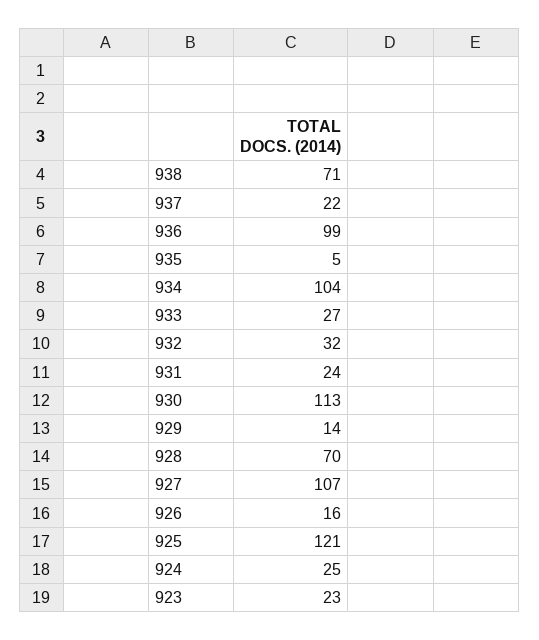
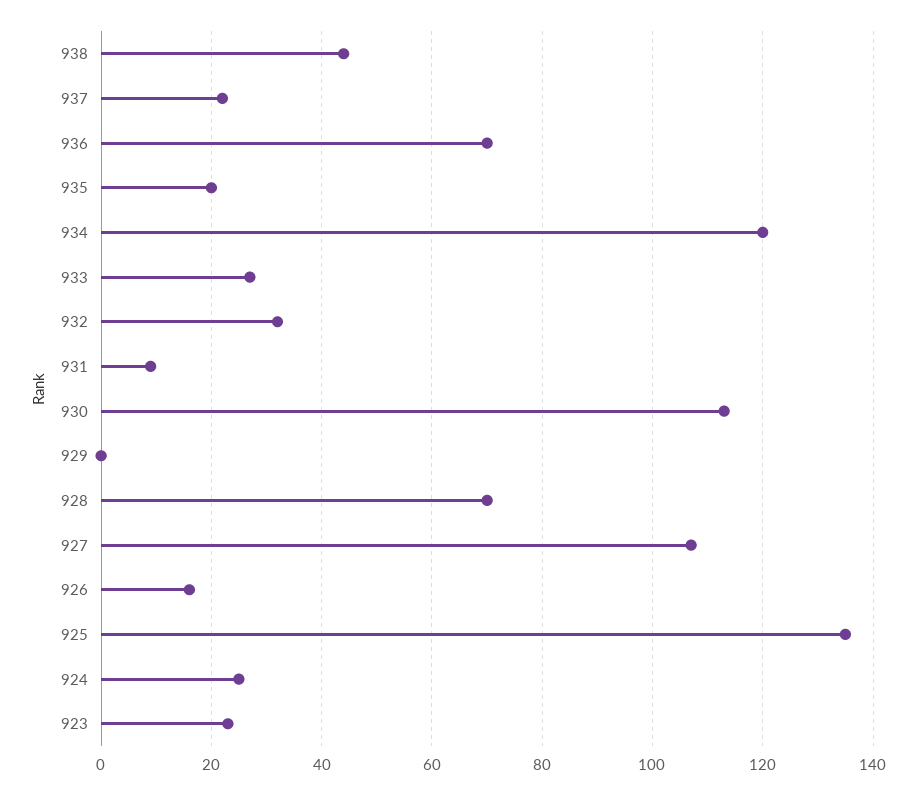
938: 71 -> 45
936: 99 -> 70
935: 5 -> 20
934: 104 -> 120
931: 24 -> 10
929: 14 -> 0
925: 121 -> 135

